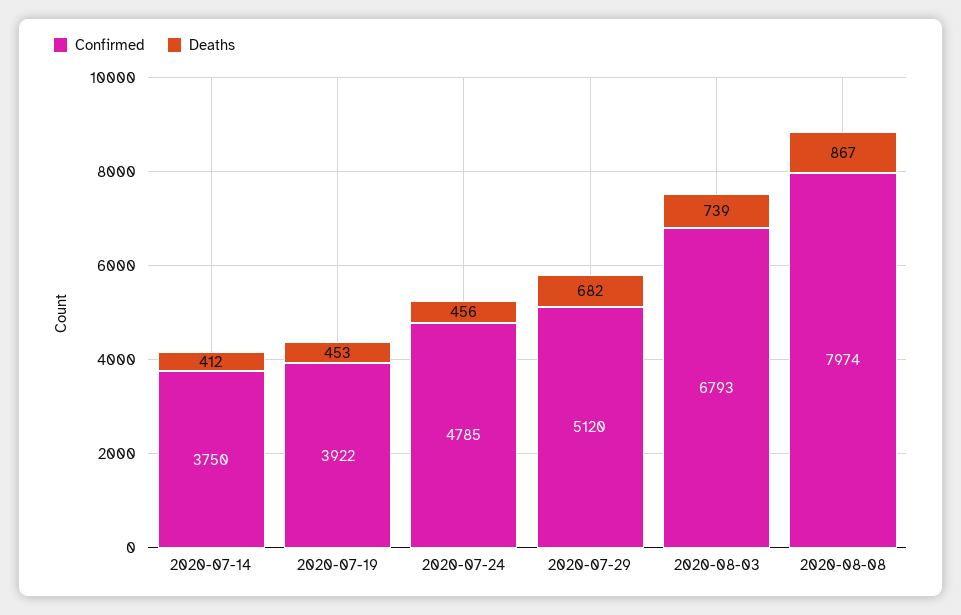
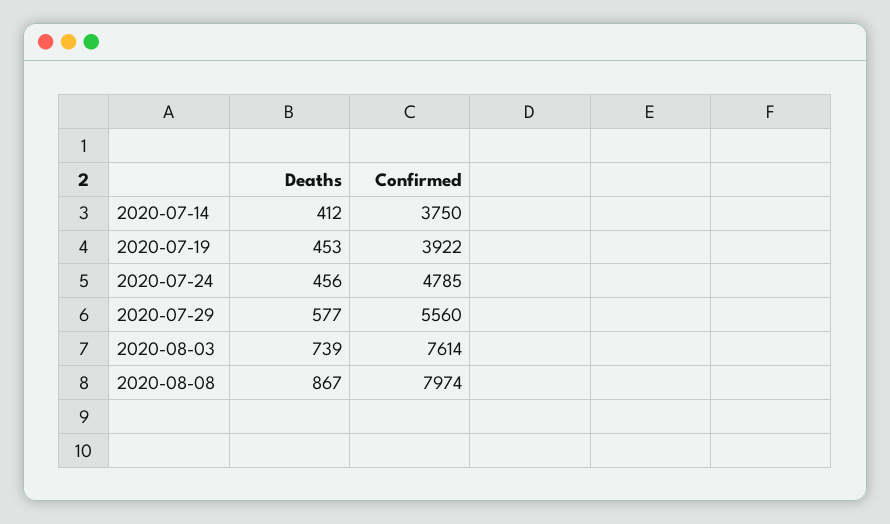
Confirmed, 2020-07-29: 5120 -> 5560
Deaths, 2020-07-29: 682 -> 577
Confirmed, 2020-08-03: 6793 -> 7614

